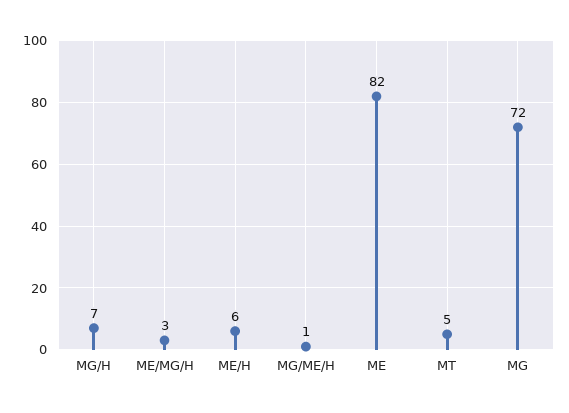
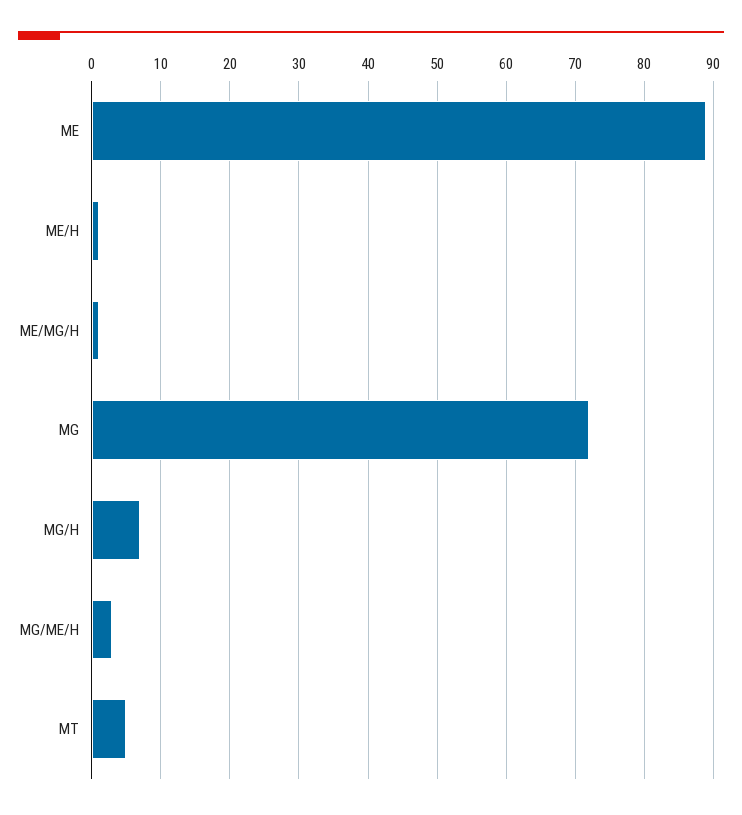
ME/MG/H: 3 -> 1
ME/H: 6 -> 1
MG/ME/H: 1 -> 3
ME: 82 -> 89

